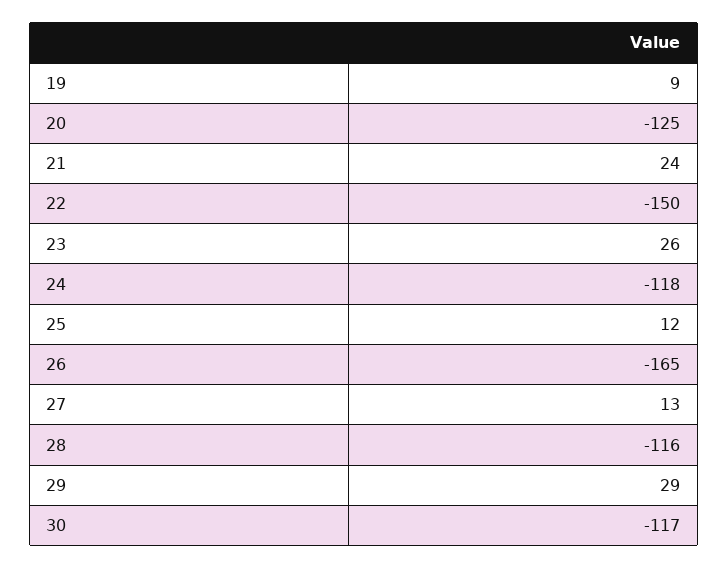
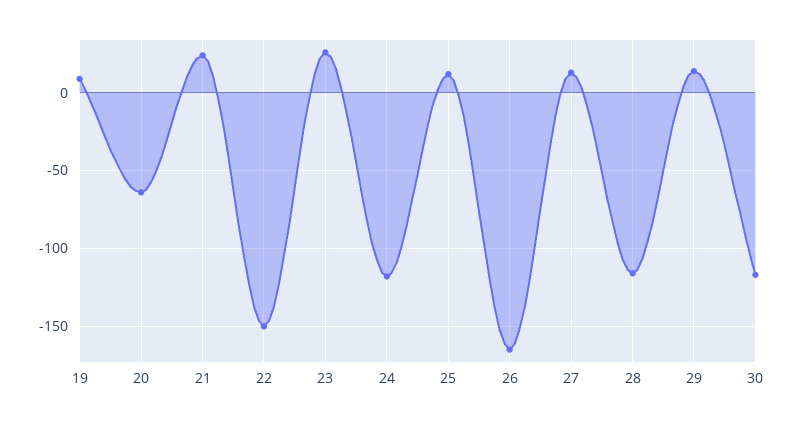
20: -125 -> -65
29: 29 -> 15

